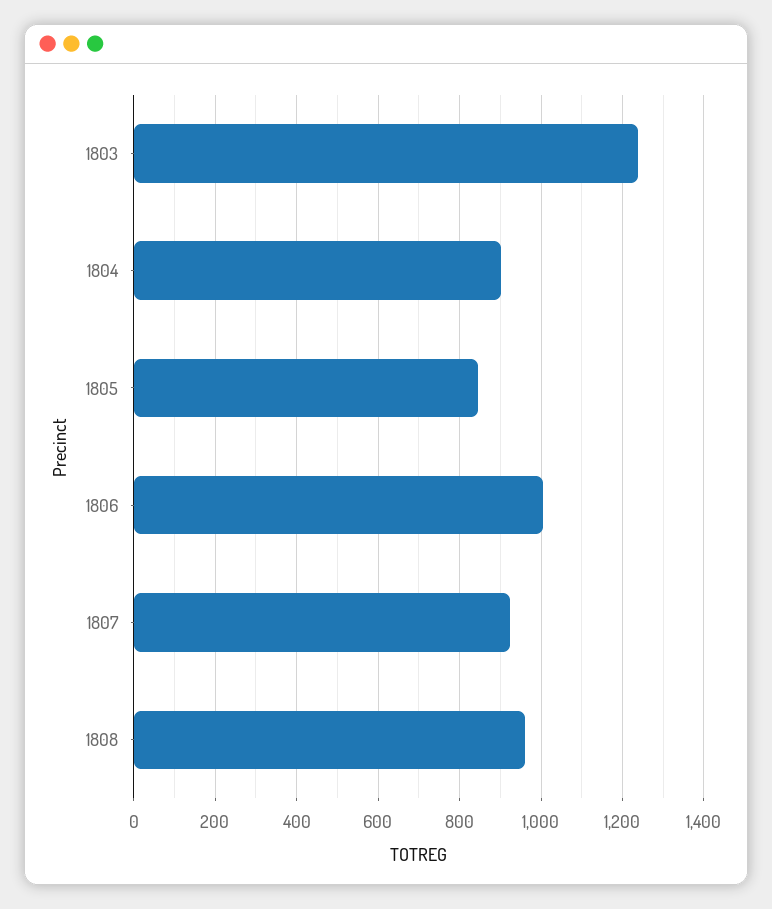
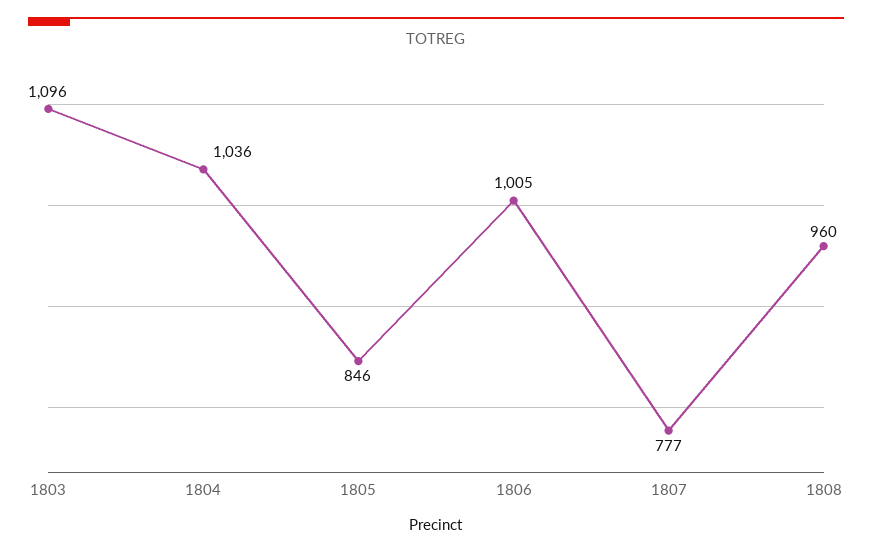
1803: 1240 -> 1096
1804: 900 -> 1036
1807: 920 -> 777

